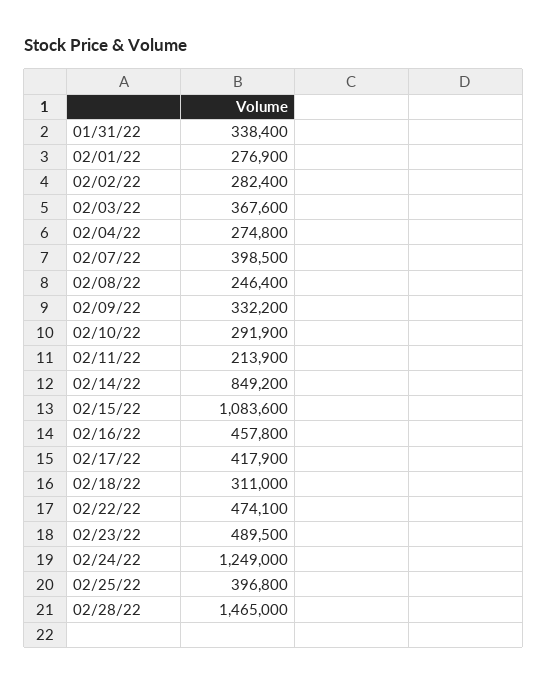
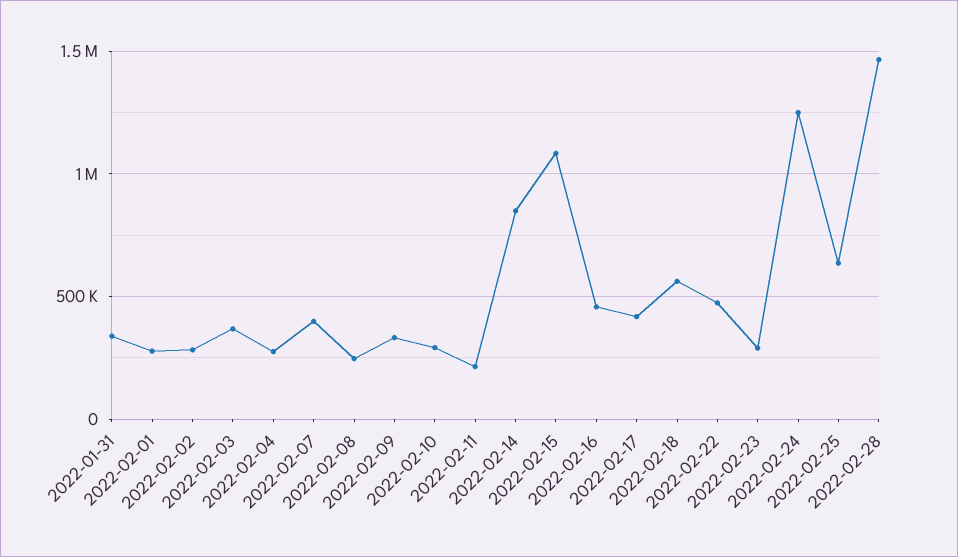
02/18/22: 311000 -> 550000
02/23/22: 489500 -> 300000
02/25/22: 396800 -> 650000

